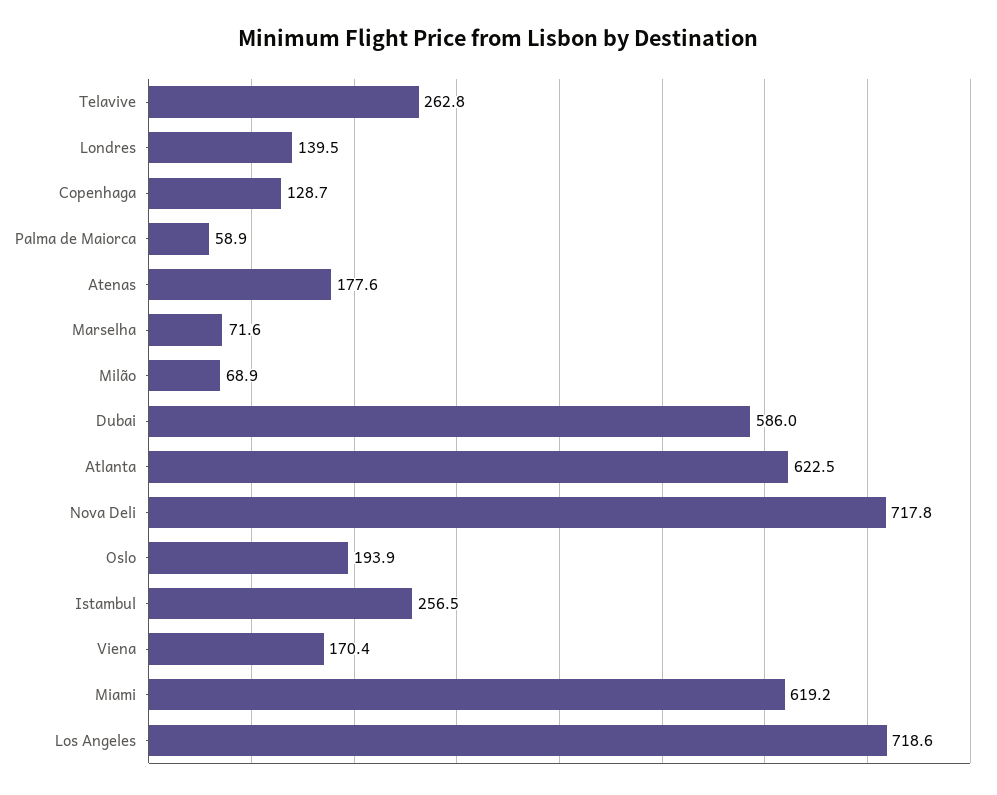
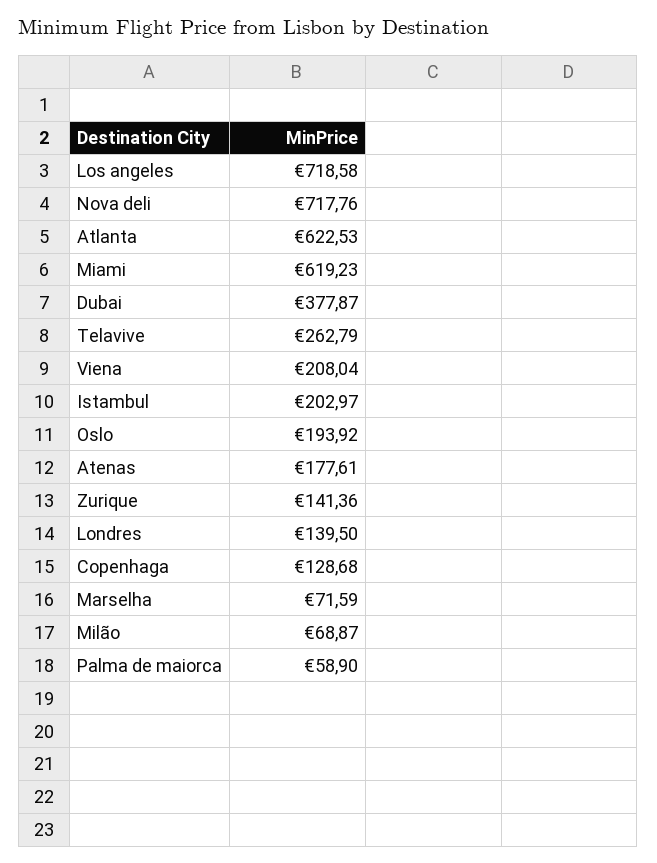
Dubai: 586 -> 377.87
Istambul: 256.5 -> 202.97
Viena: 170.4 -> 208.04
Zurique: none -> 141.36

